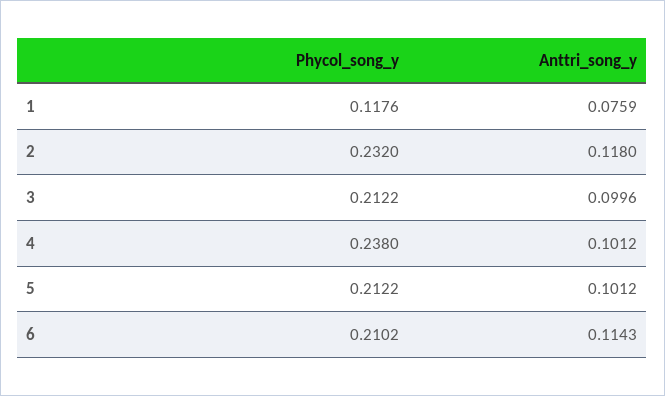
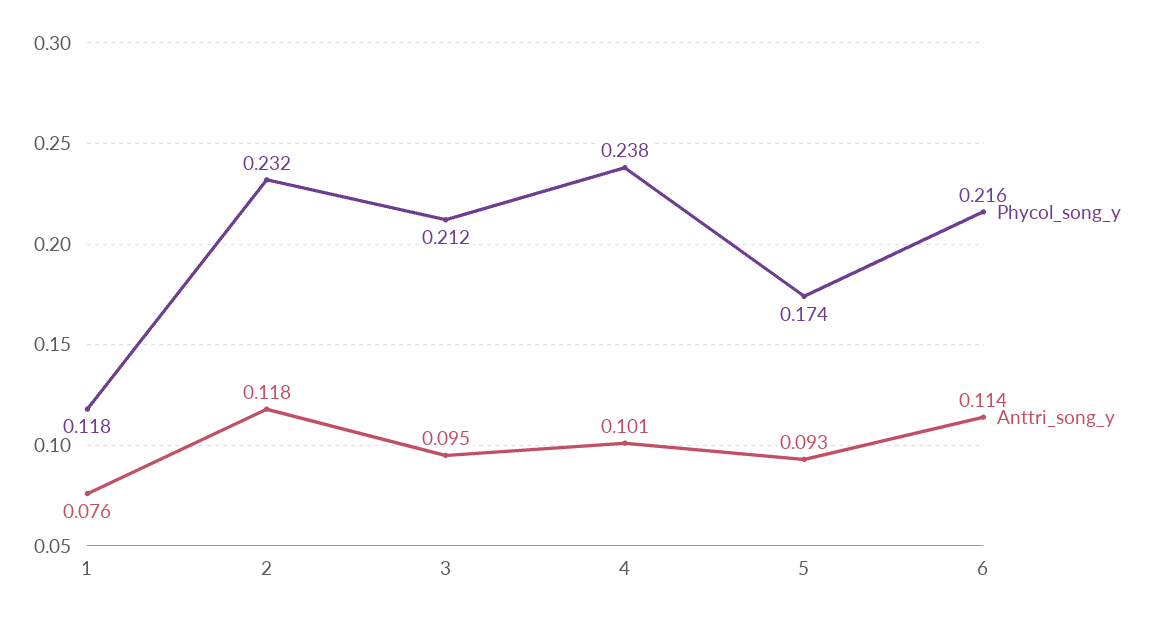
Anttri_song_y, 3: 0.0996 -> 0.095
Phycol_song_y, 5: 0.2122 -> 0.174
Anttri_song_y, 5: 0.1012 -> 0.093
Phycol_song_y, 6: 0.2102 -> 0.216

